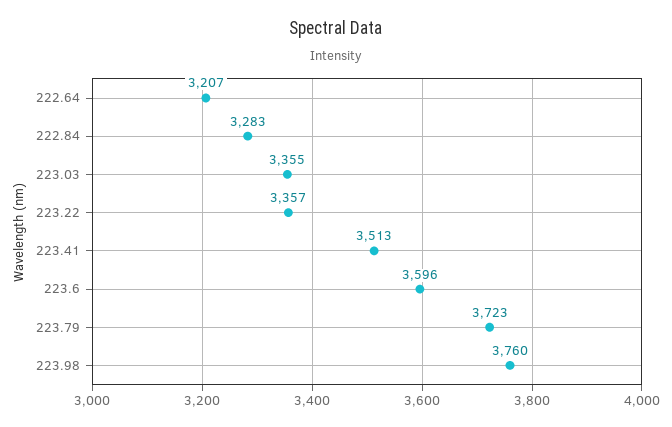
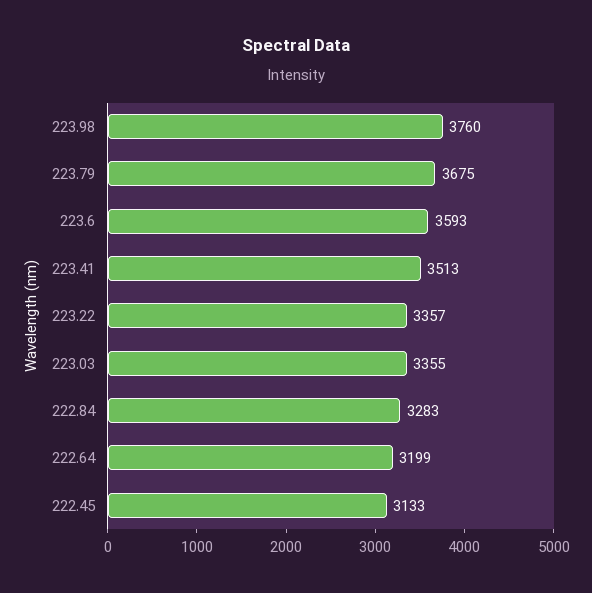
222.64: 3207 -> 3199
223.6: 3596 -> 3593
223.79: 3723 -> 3675
222.45: none -> 3133

